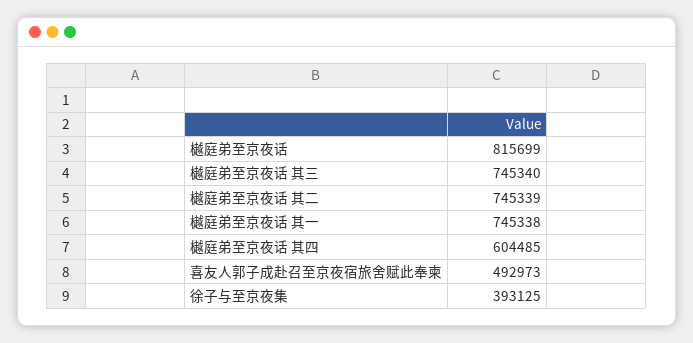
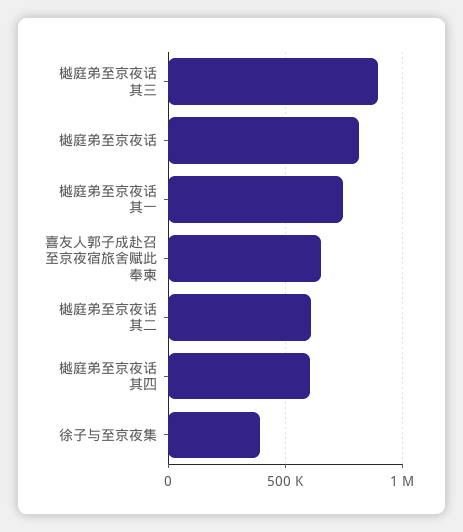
樾庭弟至京夜话 其三: 745340 -> 900000
樾庭弟至京夜话 其二: 745339 -> 600000
喜友人郭子成赴召至京夜宿旅舍赋此奉柬: 492973 -> 650000

